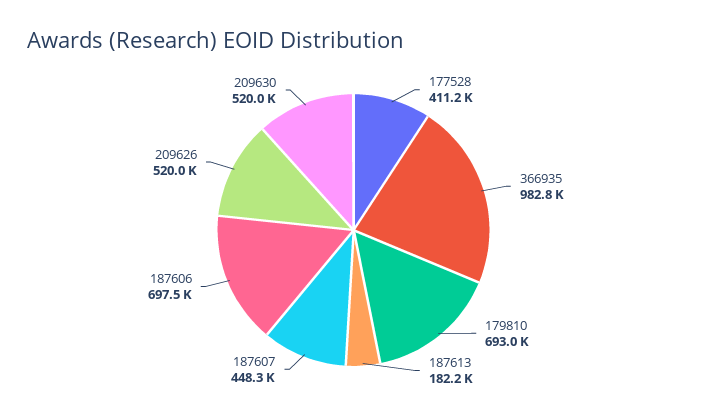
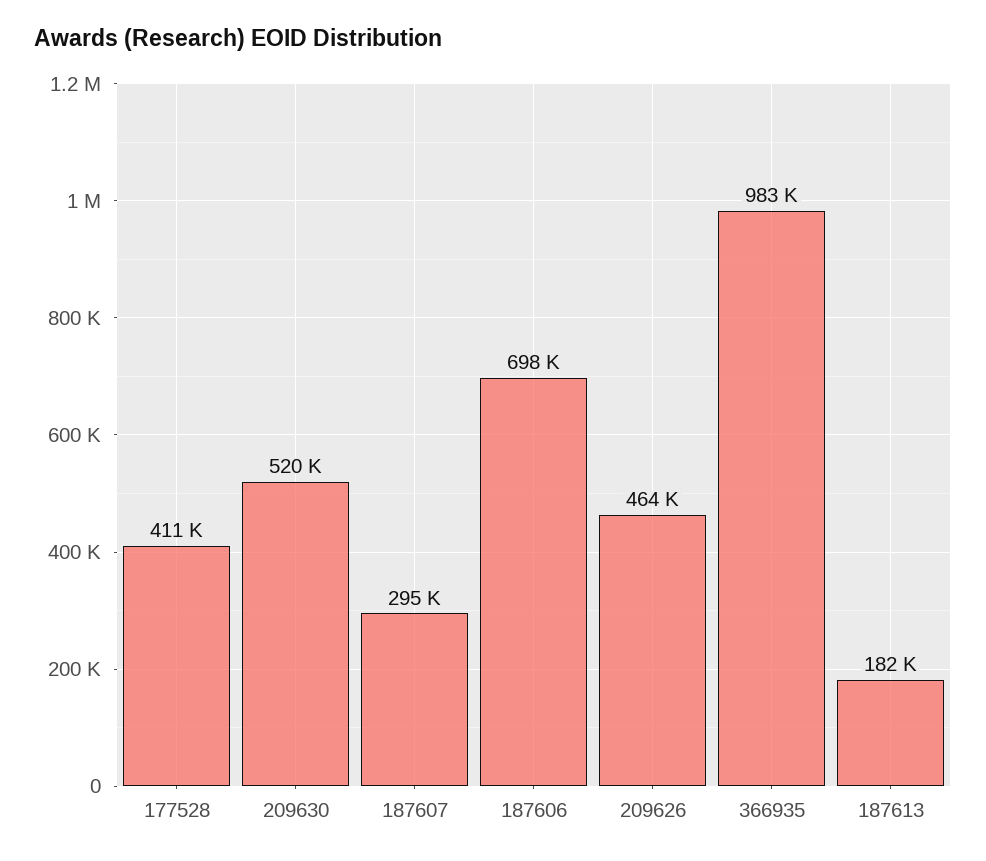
179810: 693000 -> none
187607: 448300 -> 295000
209626: 520000 -> 464000

